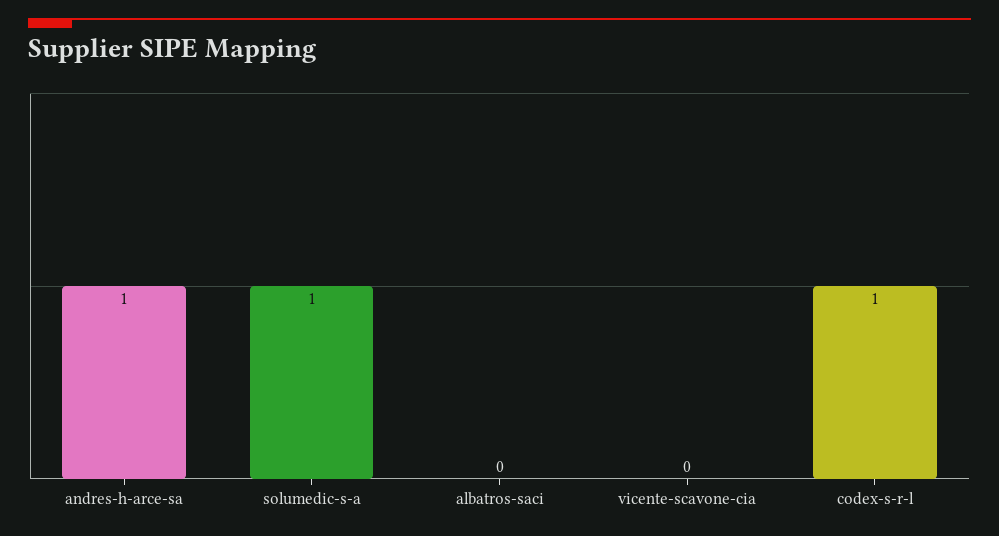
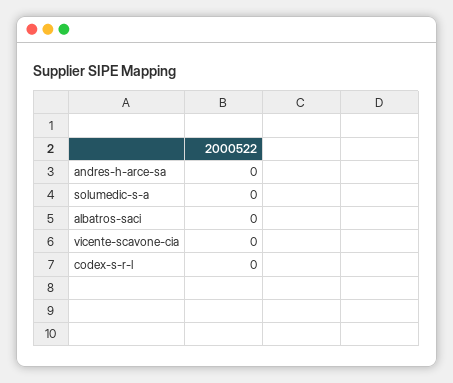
andres-h-arce-sa: 1 -> 0
solumedic-s-a: 1 -> 0
codex-s-r-l: 1 -> 0

